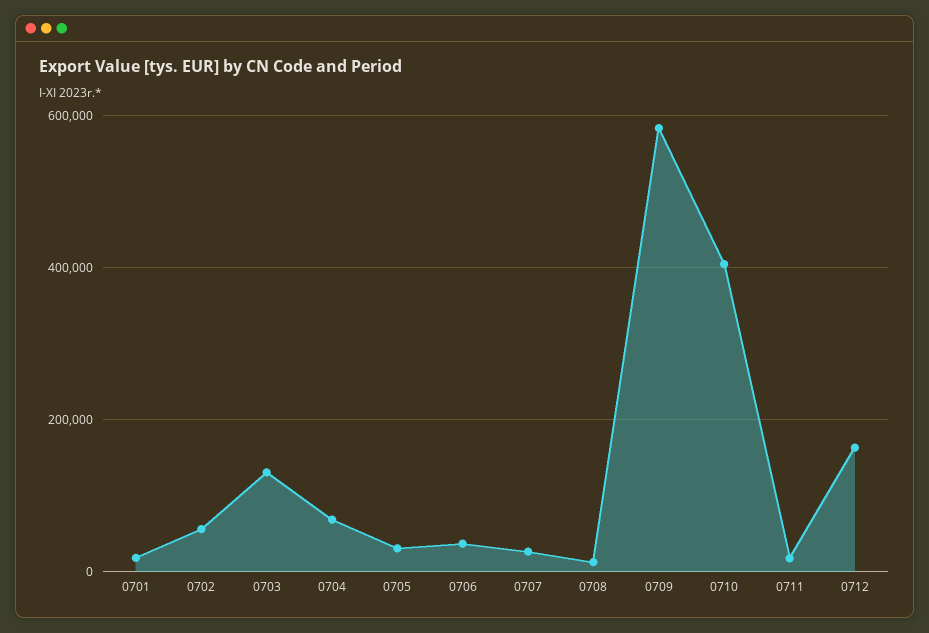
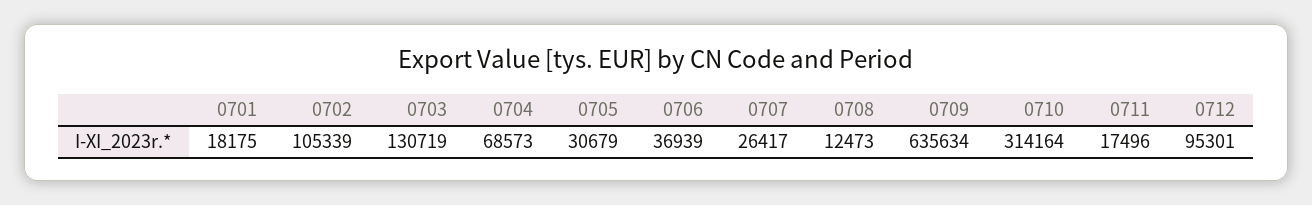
0702: 60000 -> 105339
0709: 580000 -> 635634
0710: 400000 -> 314164
0712: 160000 -> 95301

